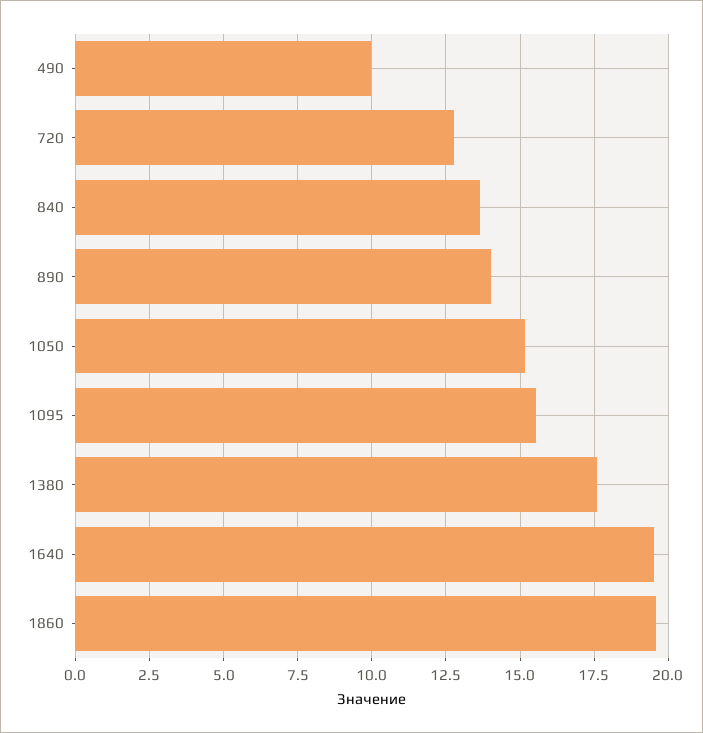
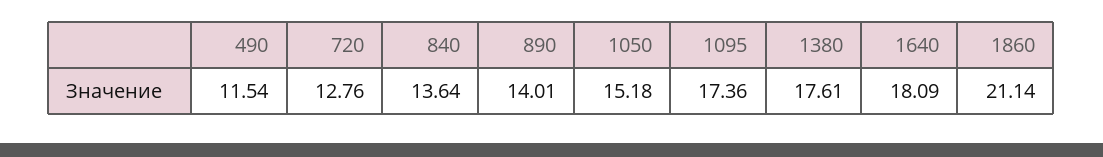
490: 10 -> 11.54
1095: 15.5 -> 17.36
1640: 19.5 -> 18.09
1860: 19.5 -> 21.14

